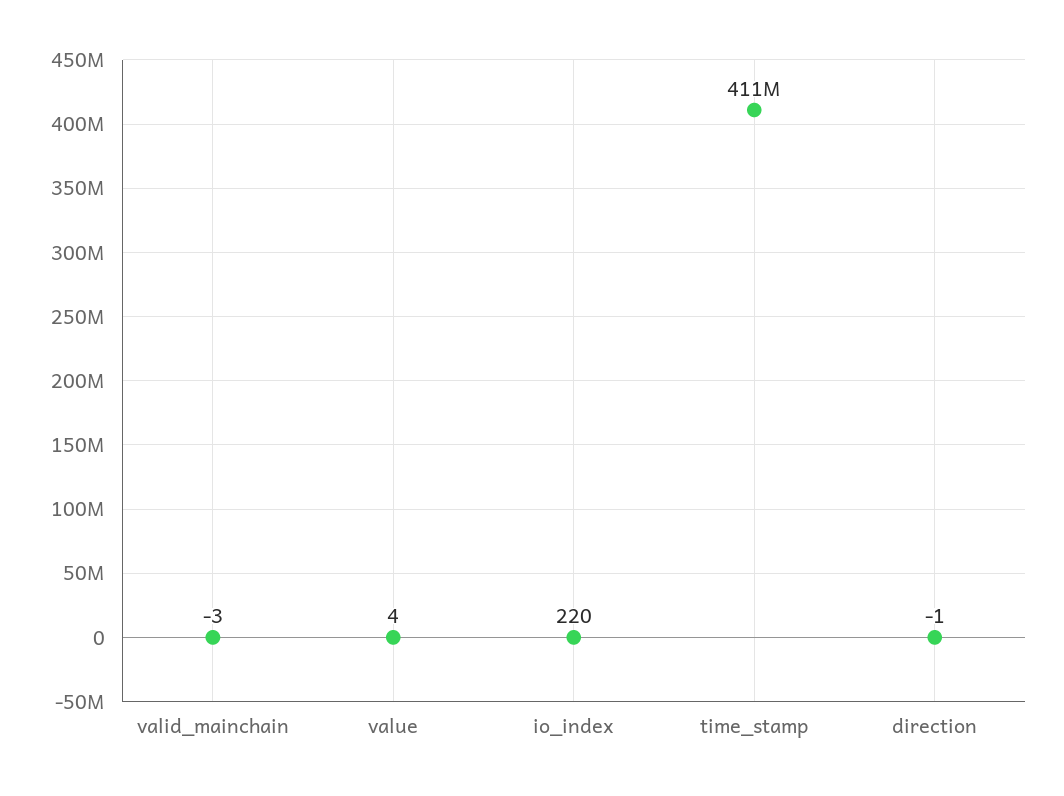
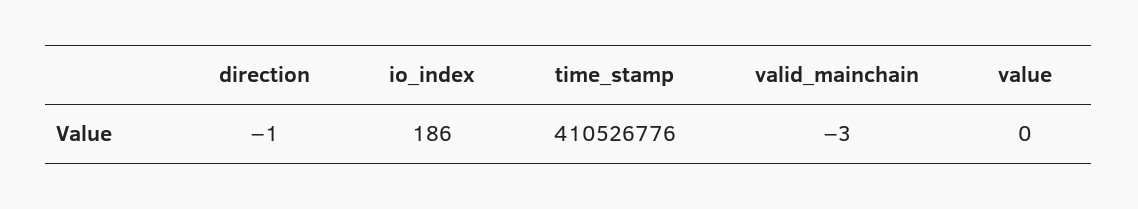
value: 4 -> 0
io_index: 220 -> 186

